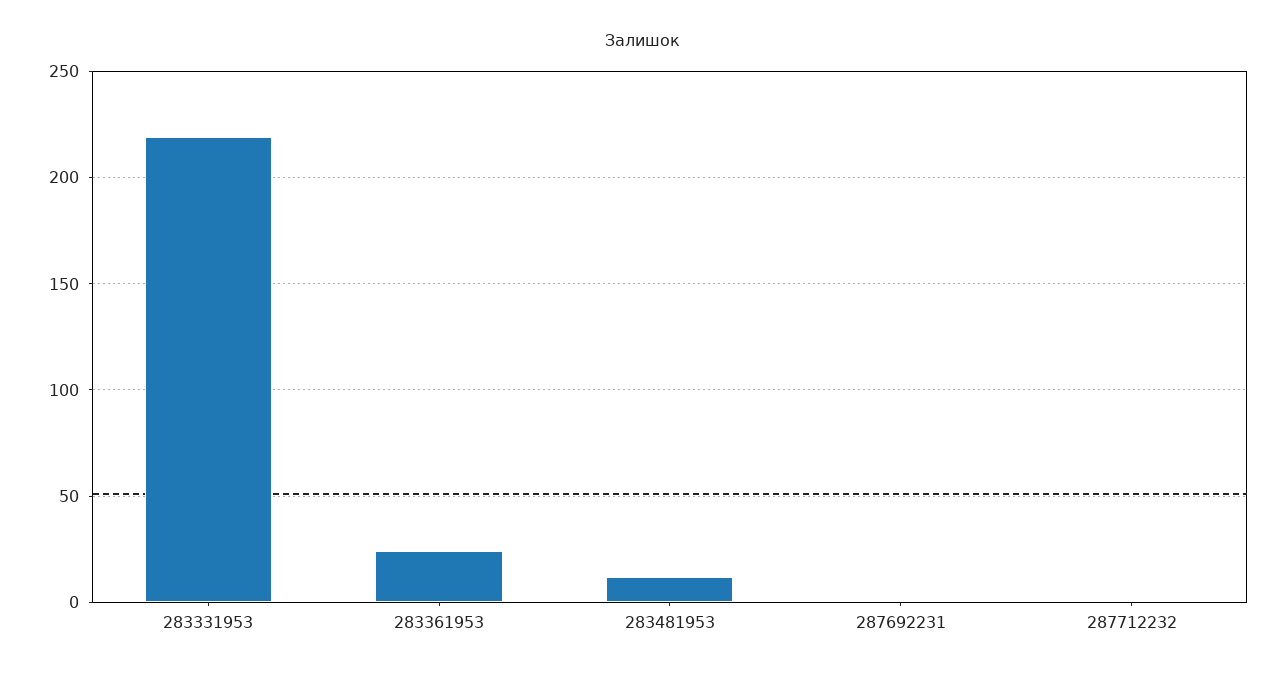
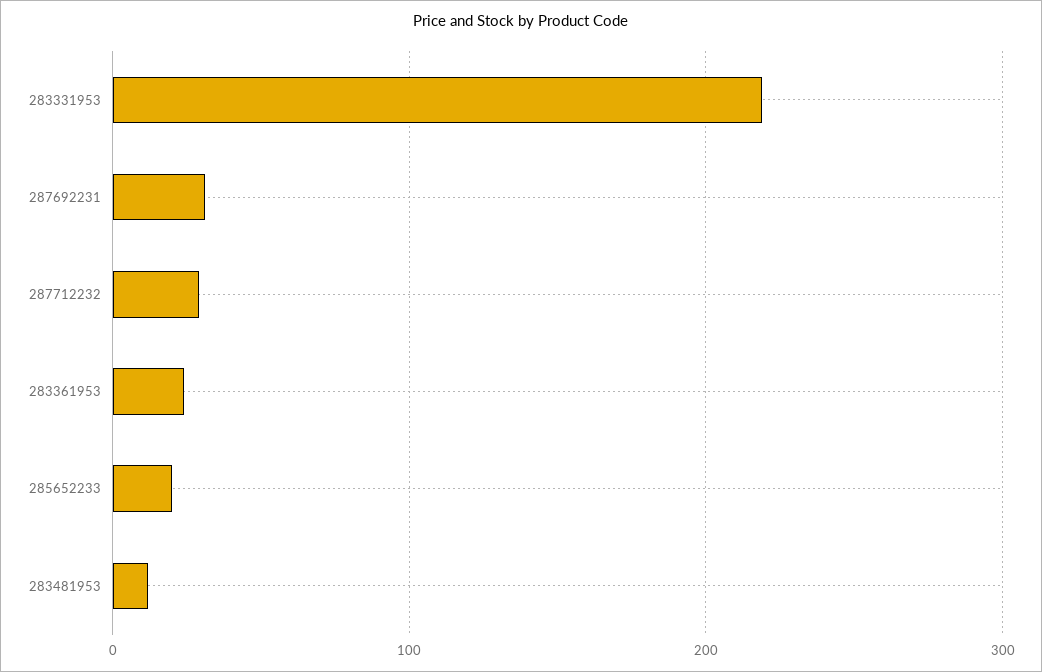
287692231: 0 -> 30
287712232: 0 -> 30
285652233: none -> 20

